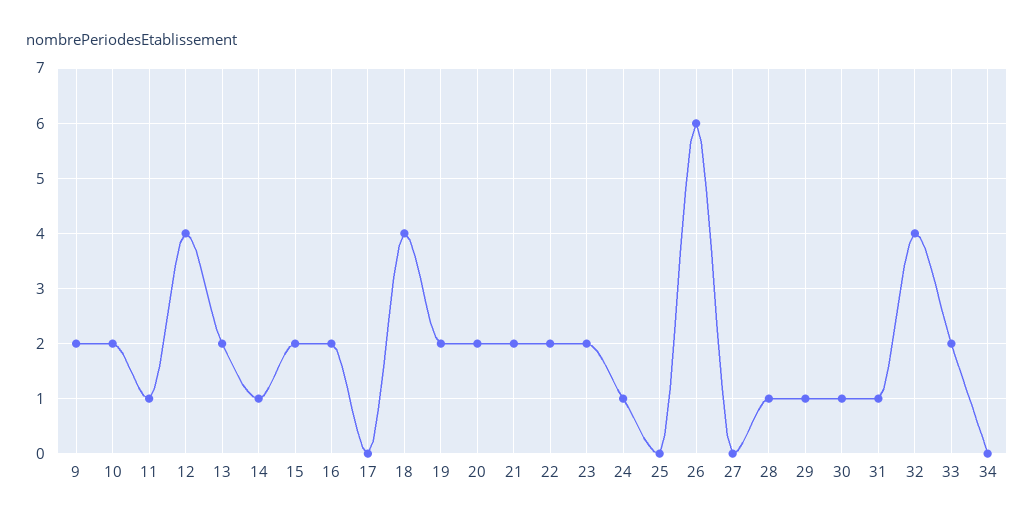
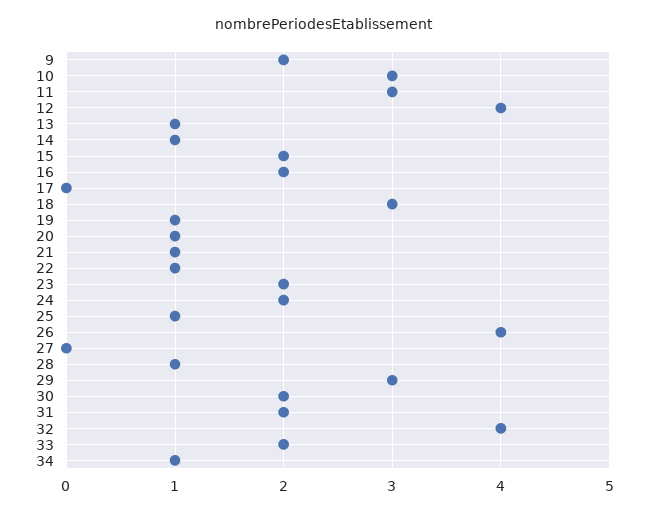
10: 2 -> 3
11: 1 -> 3
13: 2 -> 1
18: 4 -> 3
19: 2 -> 1
20: 2 -> 1
21: 2 -> 1
22: 2 -> 1
24: 1 -> 2
25: 0 -> 1
26: 6 -> 4
29: 1 -> 3
30: 1 -> 2
31: 1 -> 2
34: 0 -> 1

